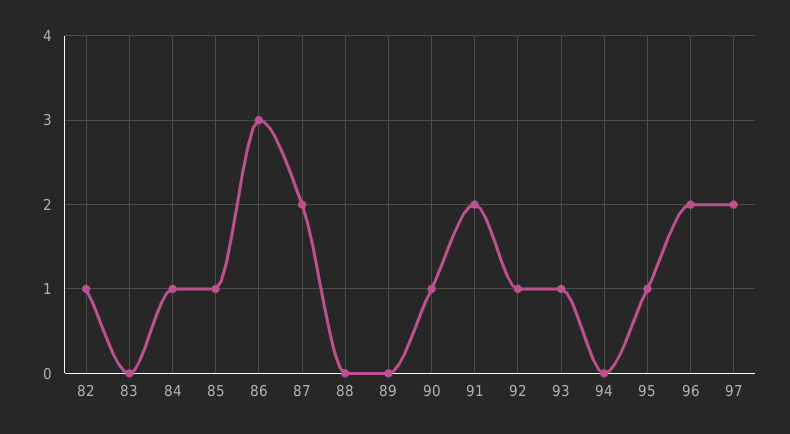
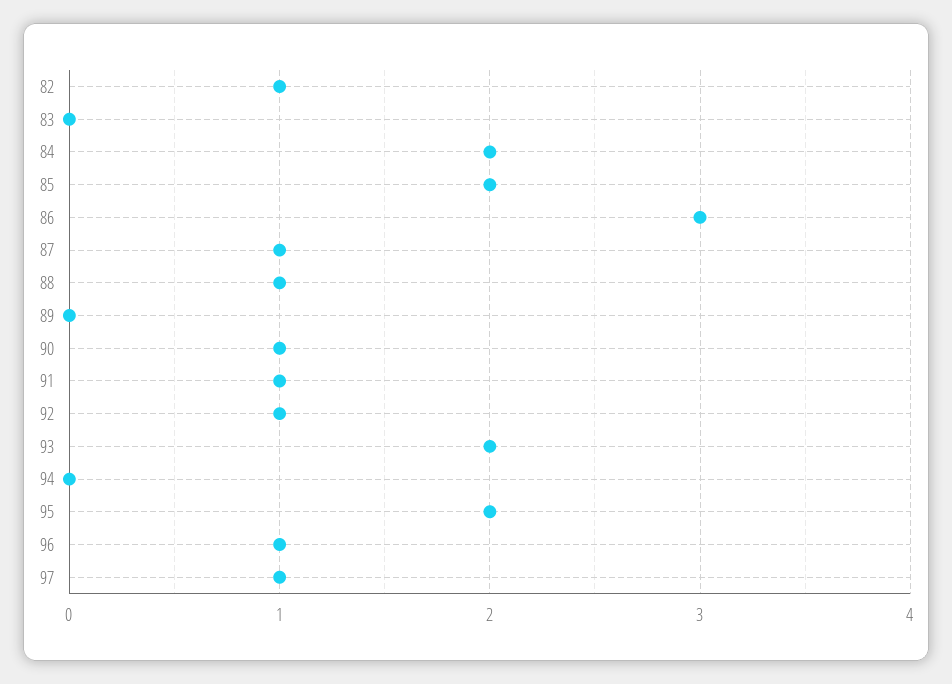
84: 1 -> 2
85: 1 -> 2
87: 2 -> 1
88: 0 -> 1
91: 2 -> 1
93: 1 -> 2
95: 1 -> 2
96: 2 -> 1
97: 2 -> 1

